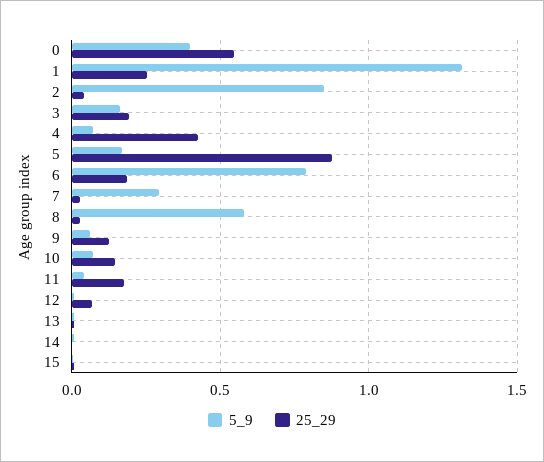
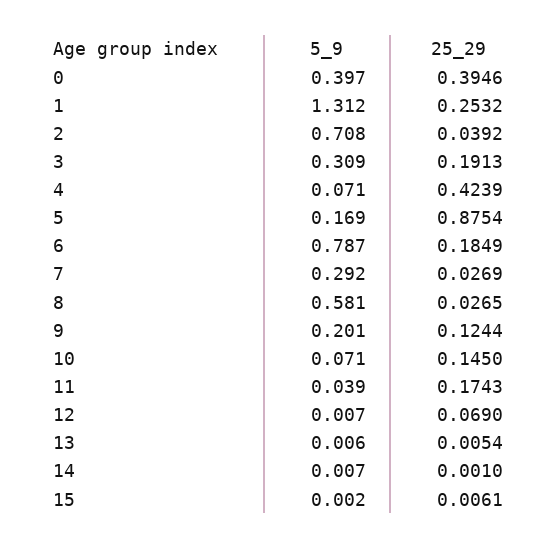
25_29, 0: 0.55 -> 0.3946
5_9, 2: 0.85 -> 0.708
5_9, 3: 0.15 -> 0.309
5_9, 9: 0.05 -> 0.201

